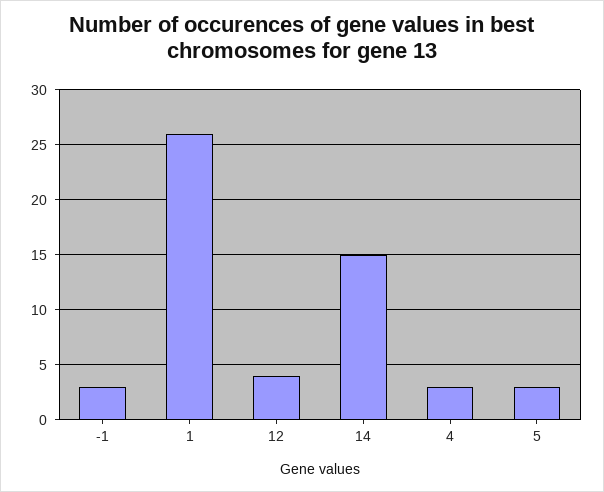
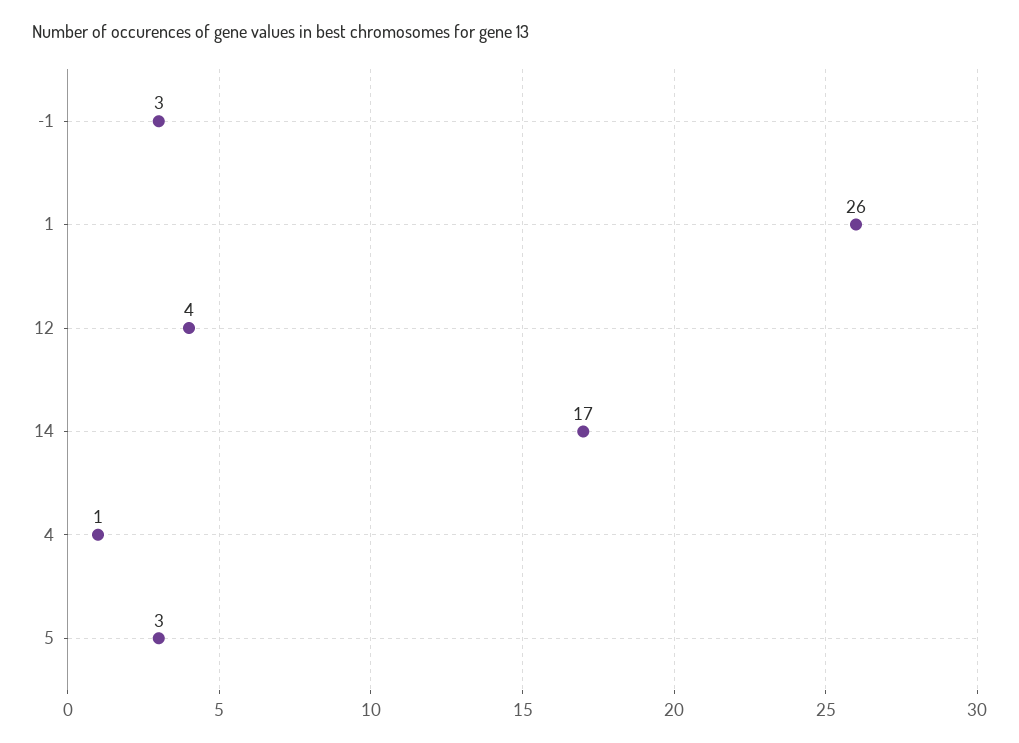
14: 15 -> 17
4: 3 -> 1

